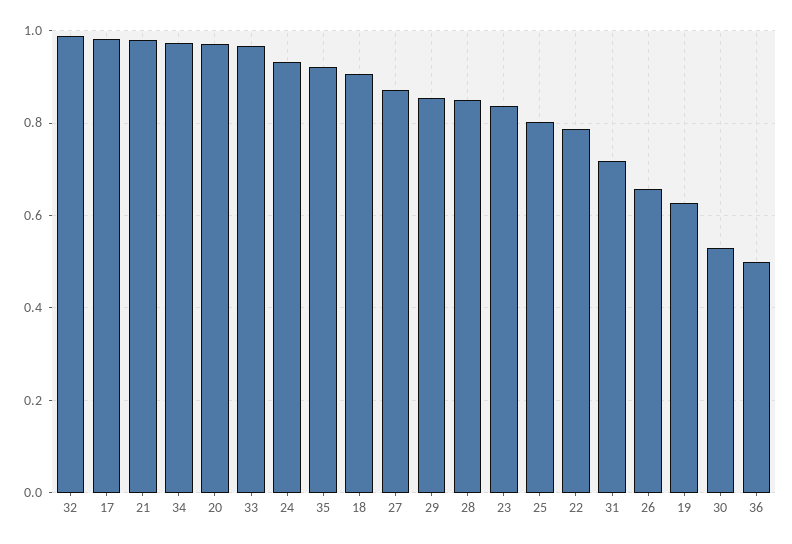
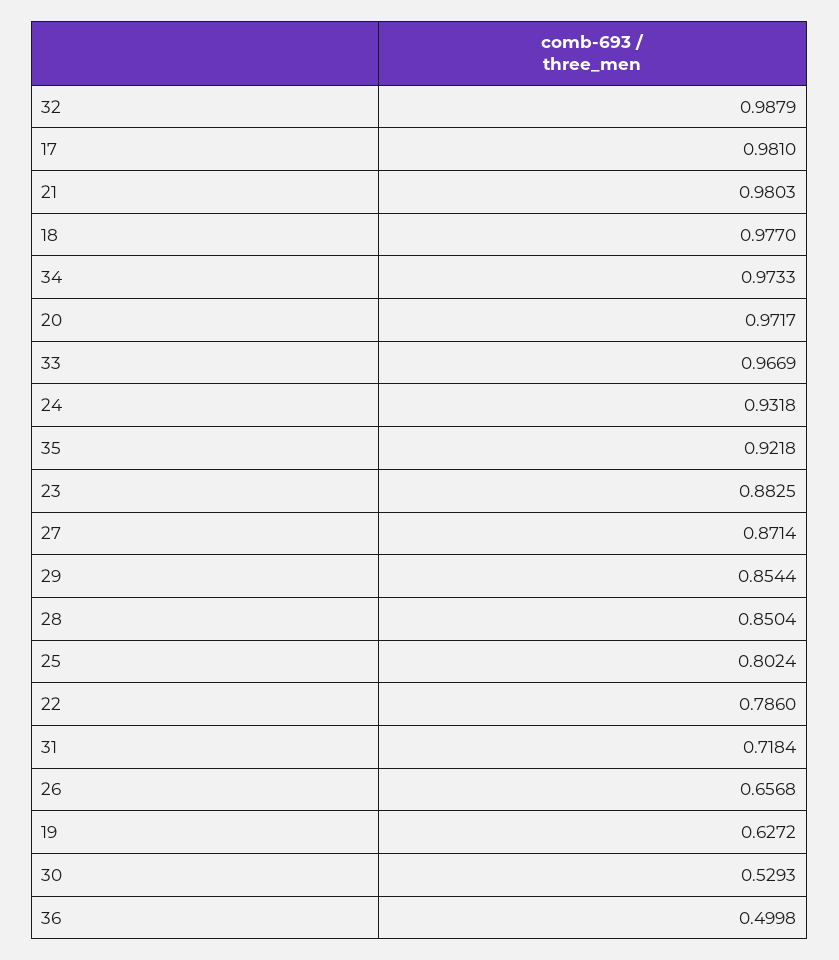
18: 0.9 -> 0.977
23: 0.84 -> 0.8825

